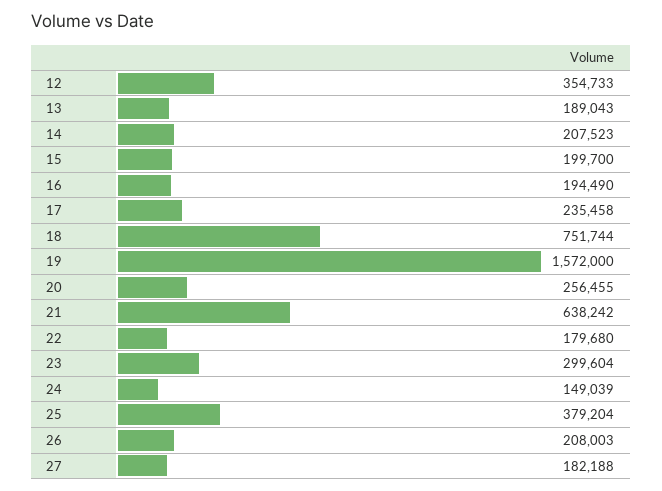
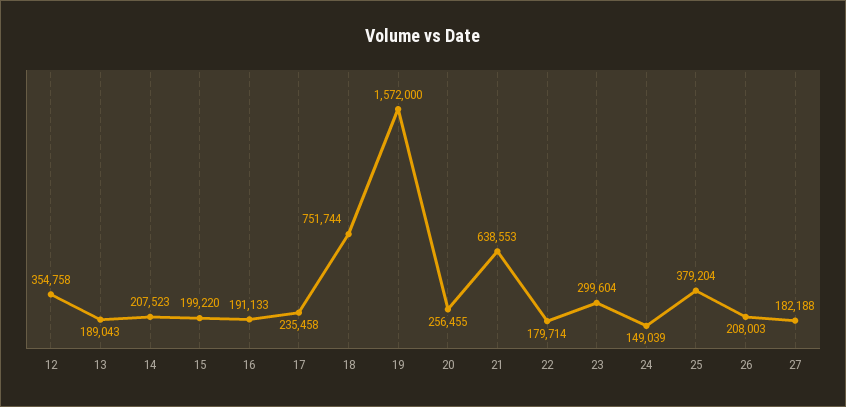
12: 354733 -> 354758
15: 199700 -> 199220
16: 194490 -> 191133
21: 638242 -> 638553
22: 179680 -> 179714

